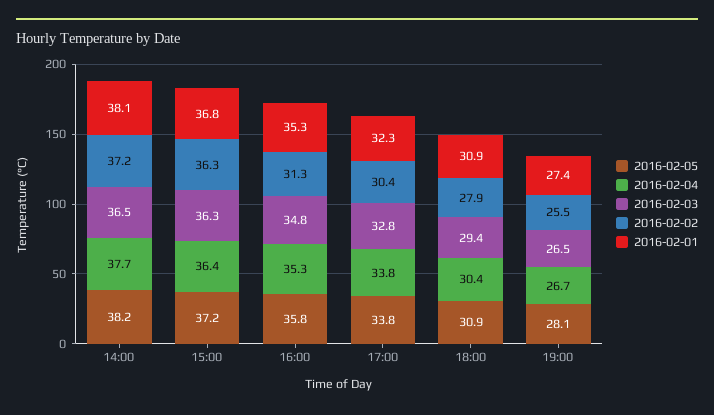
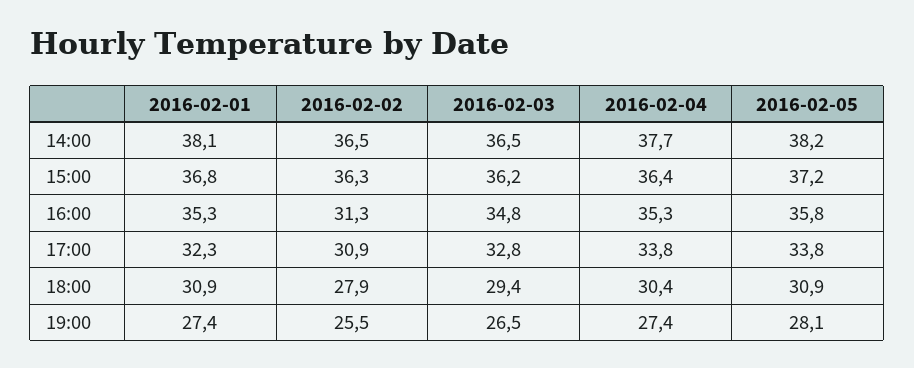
2016-02-02, 14:00: 37.2 -> 36.5
2016-02-03, 15:00: 36.3 -> 36.2
2016-02-02, 17:00: 30.4 -> 30.9
2016-02-04, 19:00: 26.7 -> 27.4

